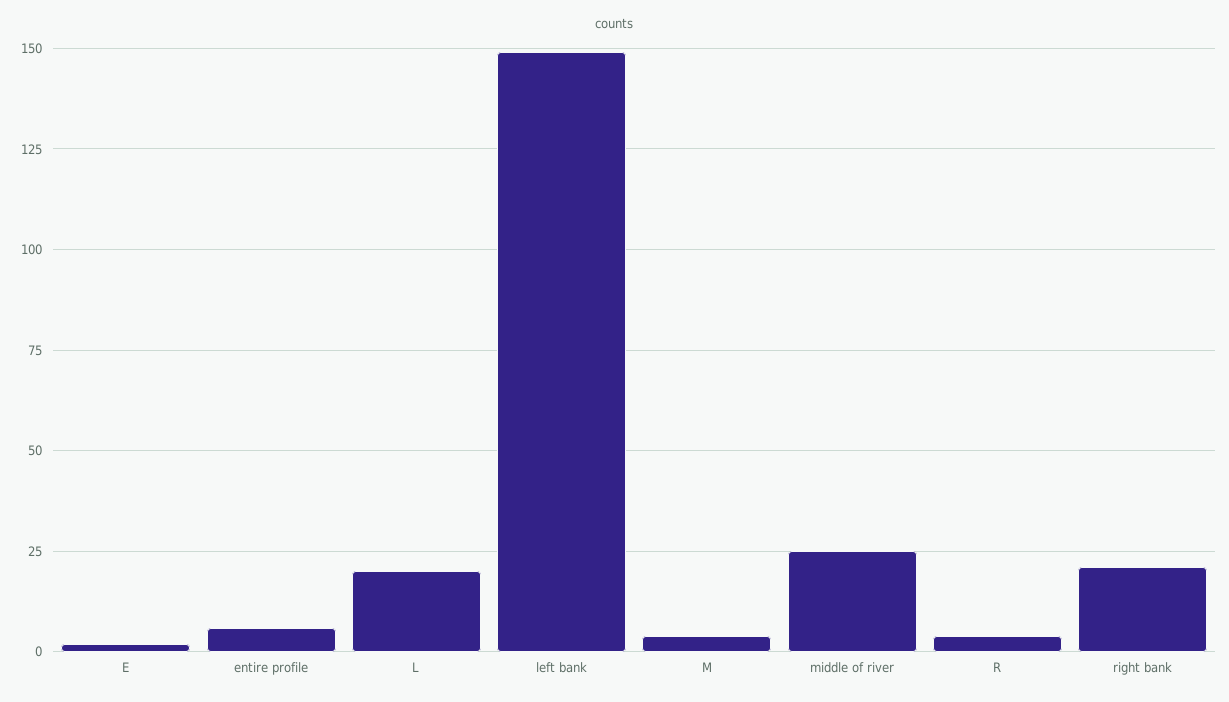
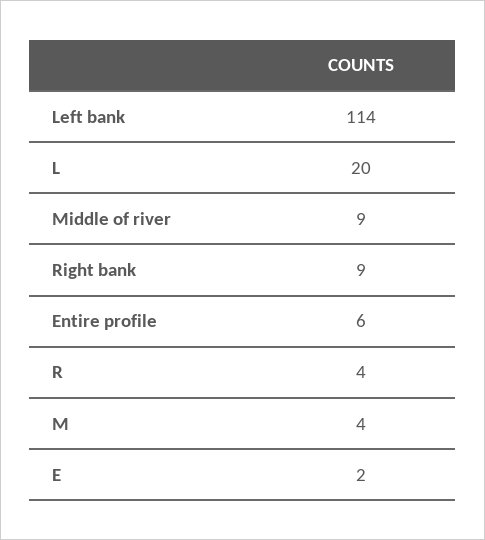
left bank: 150 -> 114
middle of river: 25 -> 9
right bank: 20 -> 9

